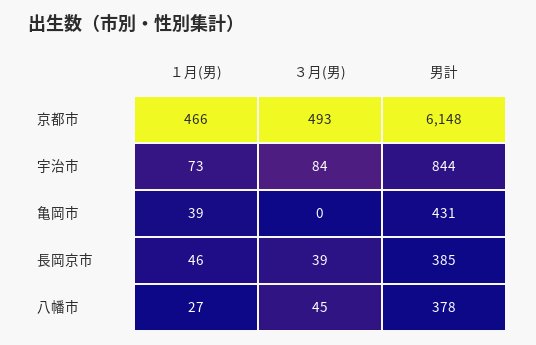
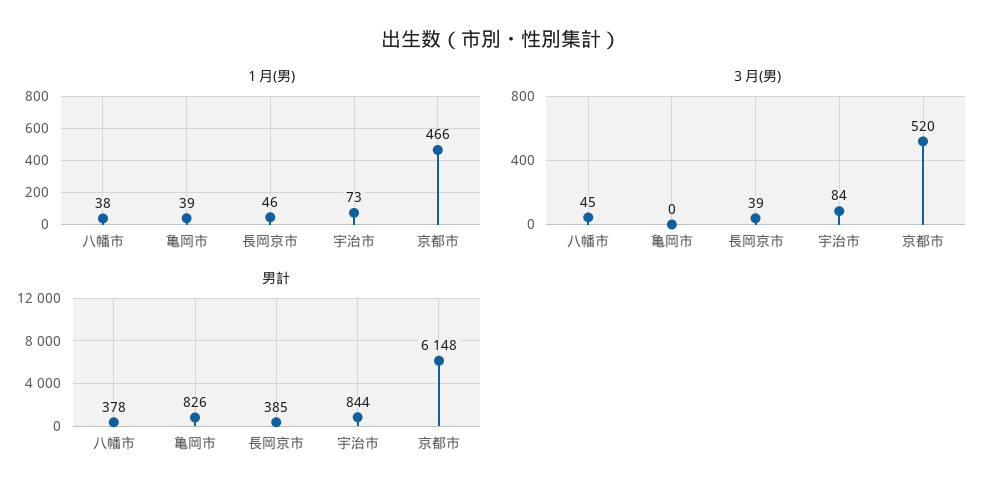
３月(男), 京都市: 493 -> 520
男計, 亀岡市: 431 -> 826
１月(男), 八幡市: 27 -> 38

